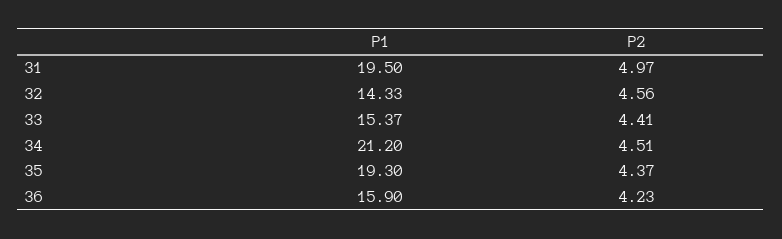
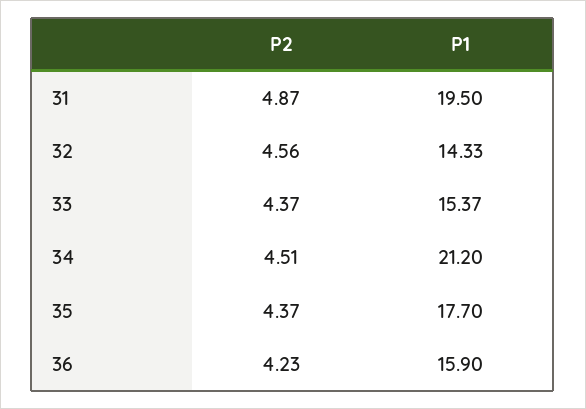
P2, 31: 4.97 -> 4.87
P2, 33: 4.41 -> 4.37
P1, 35: 19.3 -> 17.7

